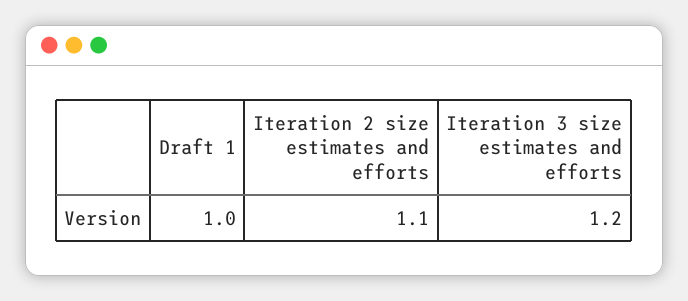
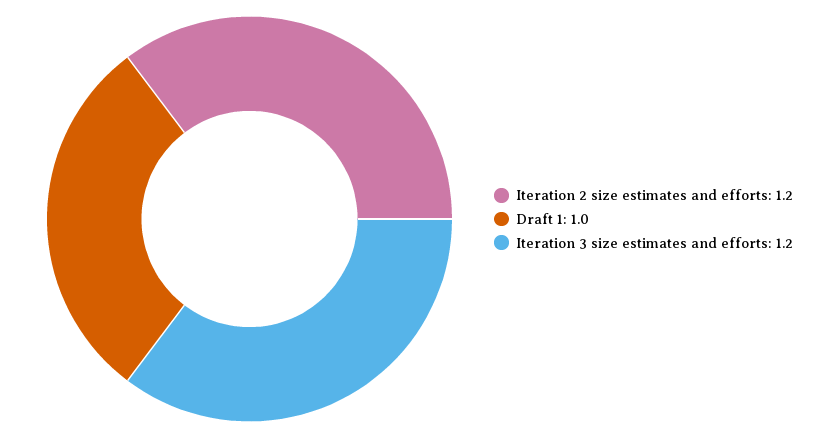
Iteration 2 size estimates and efforts: 1.1 -> 1.2

